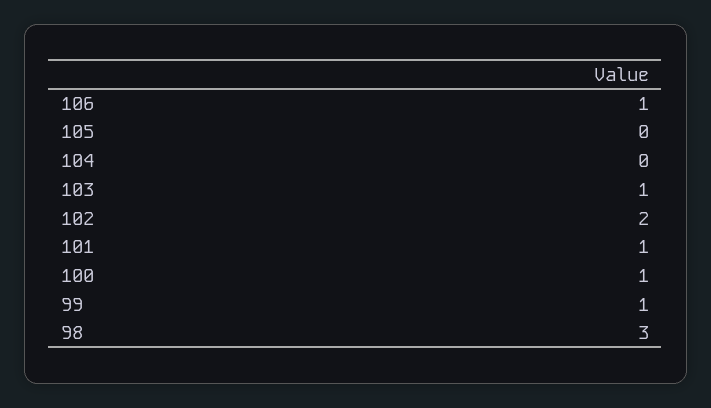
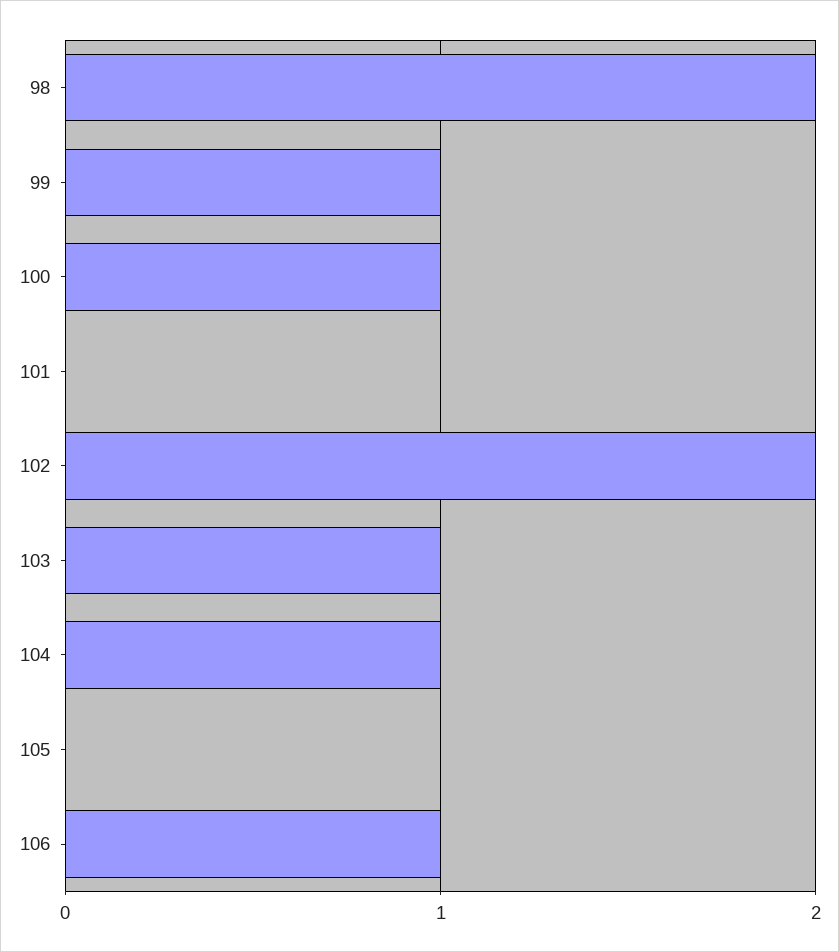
104: 0 -> 1
101: 1 -> 0
98: 3 -> 2

